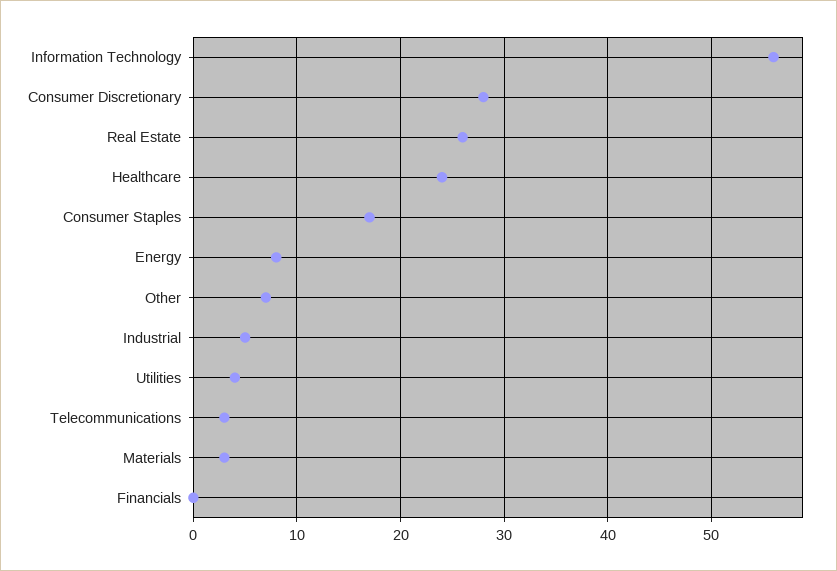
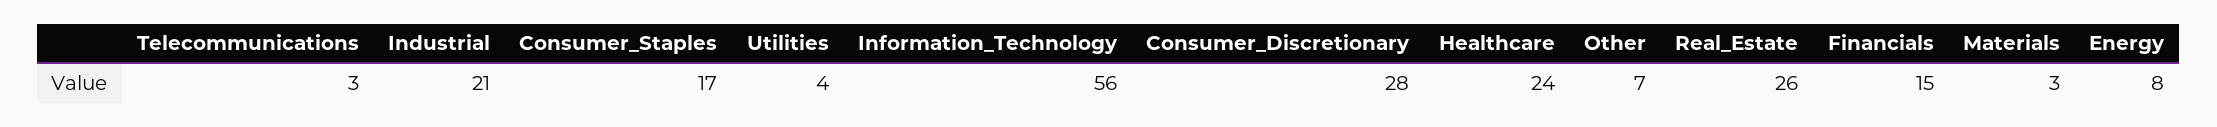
Industrial: 5 -> 21
Financials: 0 -> 15

